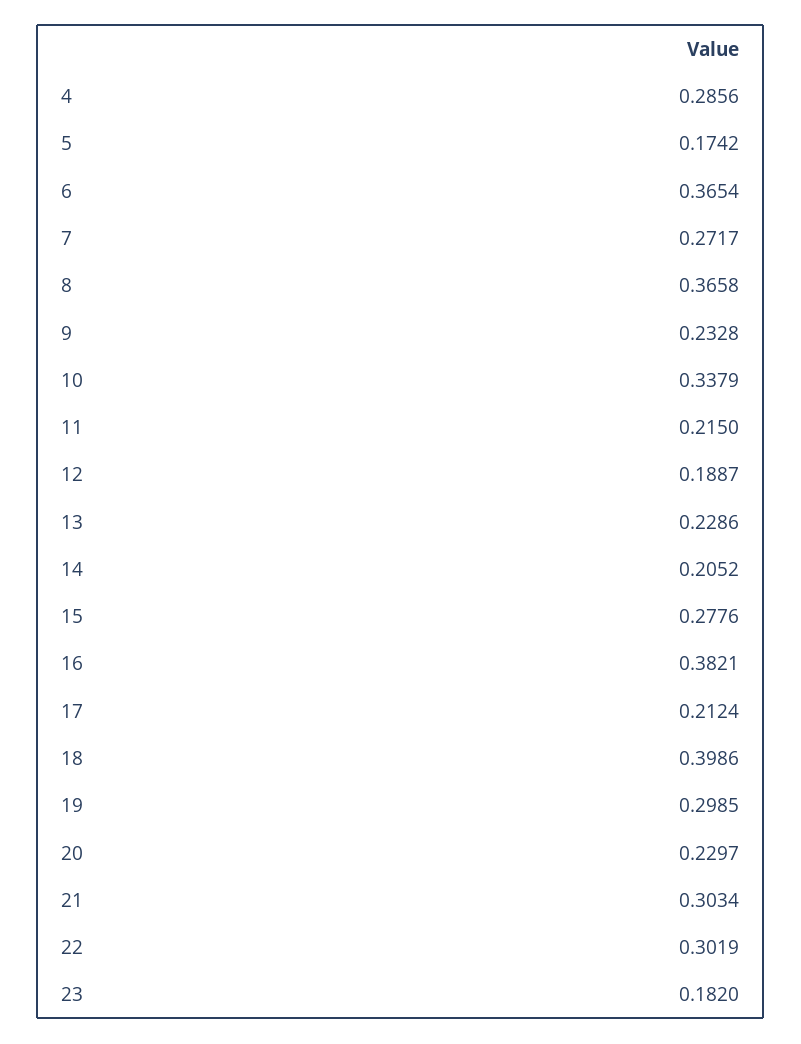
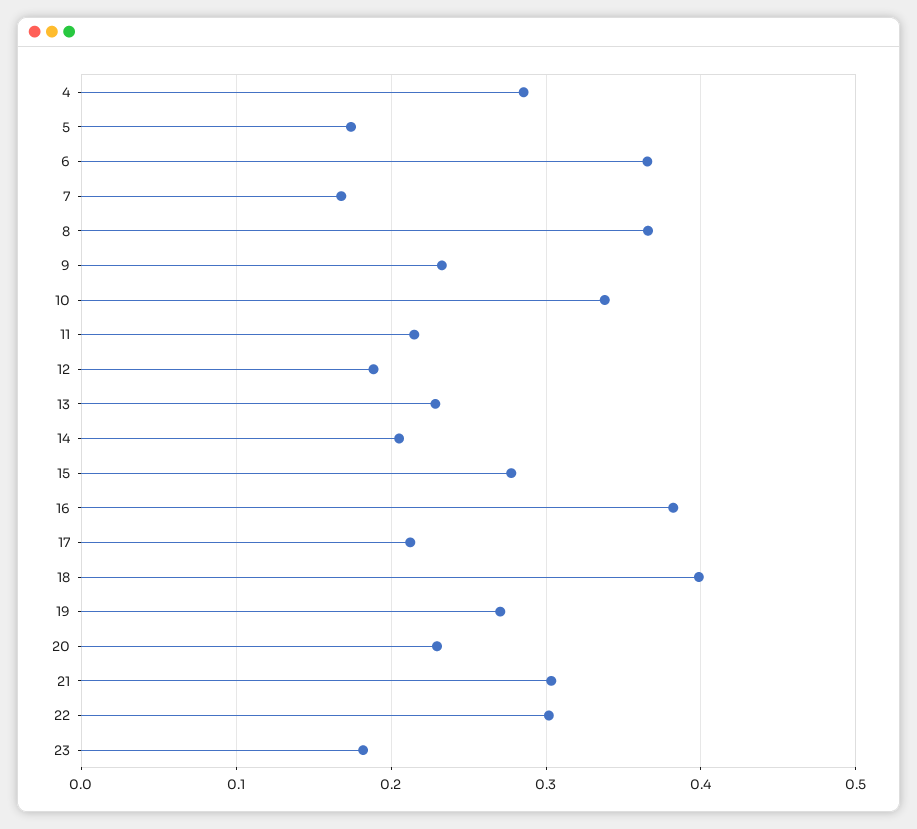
7: 0.2717 -> 0.17
19: 0.2985 -> 0.27

